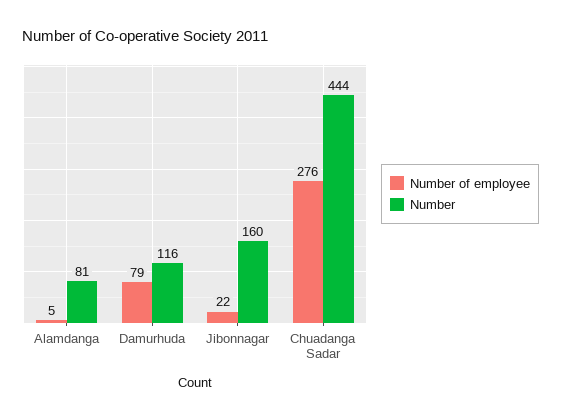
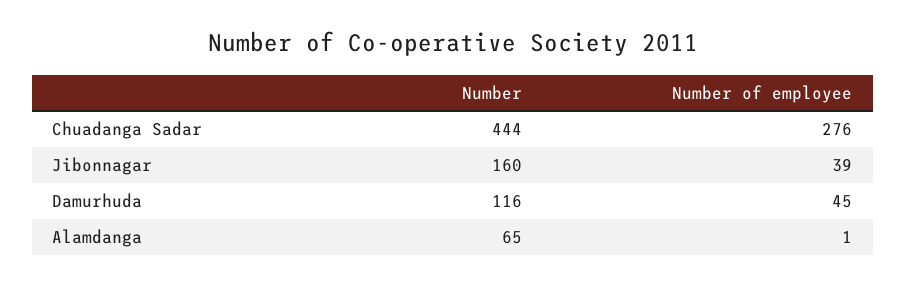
Number of employee, Alamdanga: 5 -> 1
Number, Alamdanga: 81 -> 65
Number of employee, Damurhuda: 79 -> 45
Number of employee, Jibonnagar: 22 -> 39

